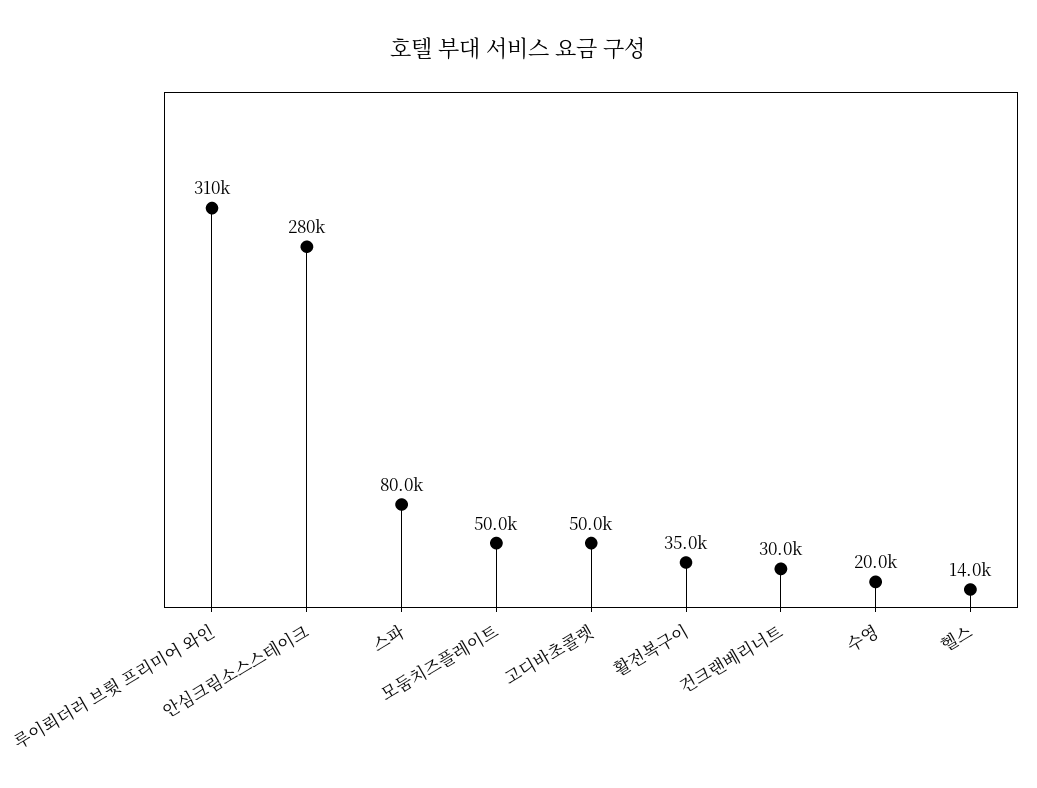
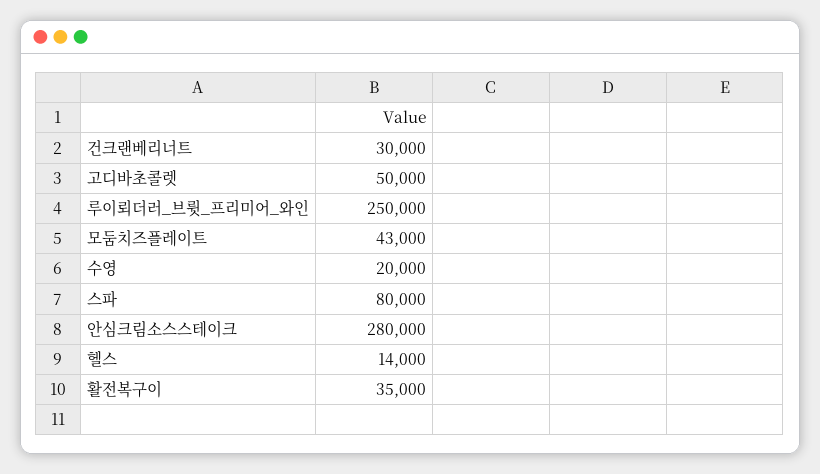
루이뢰더러 브륏 프리미어 와인: 310000 -> 250000
모둠치즈플레이트: 50000 -> 43000

